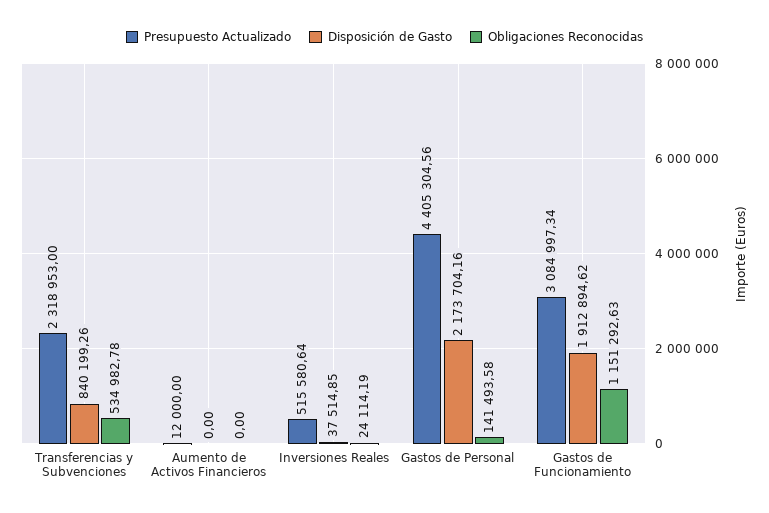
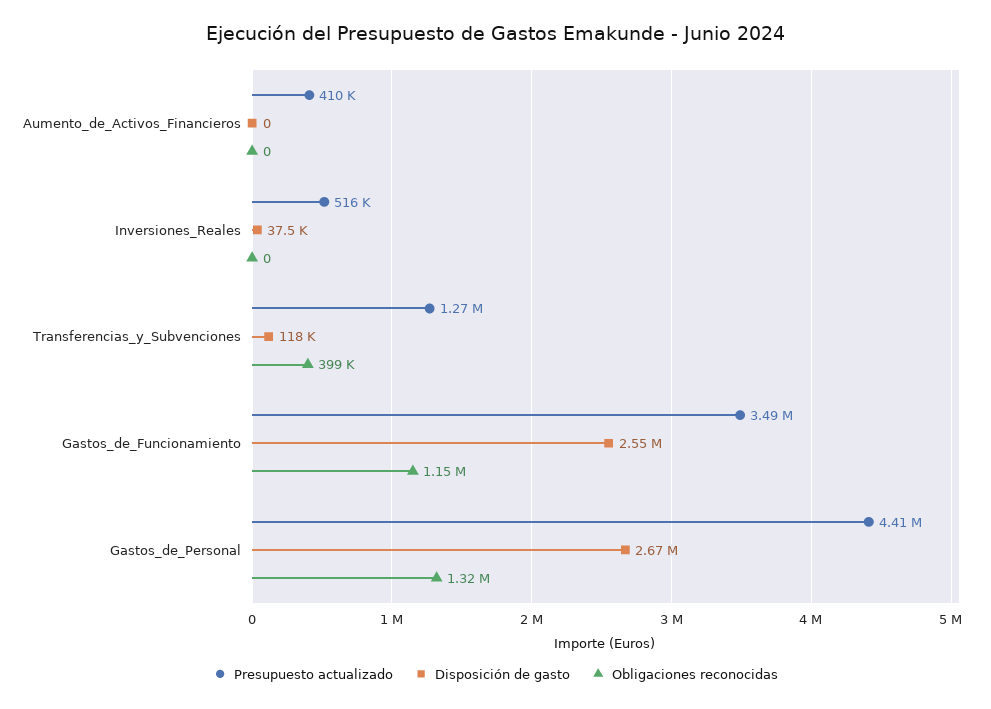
Presupuesto Actualizado, Transferencias y Subvenciones: 2318953 -> 1270000
Disposición de Gasto, Transferencias y Subvenciones: 840199.26 -> 118000
Obligaciones Reconocidas, Transferencias y Subvenciones: 534982.78 -> 399000
Presupuesto Actualizado, Aumento de Activos Financieros: 12000 -> 410000
Obligaciones Reconocidas, Inversiones Reales: 24114.19 -> 0
Disposición de Gasto, Gastos de Personal: 2173704.16 -> 2670000
Obligaciones Reconocidas, Gastos de Personal: 141493.58 -> 1320000
Presupuesto Actualizado, Gastos de Funcionamiento: 3084997.34 -> 3490000
Disposición de Gasto, Gastos de Funcionamiento: 1912894.62 -> 2550000

